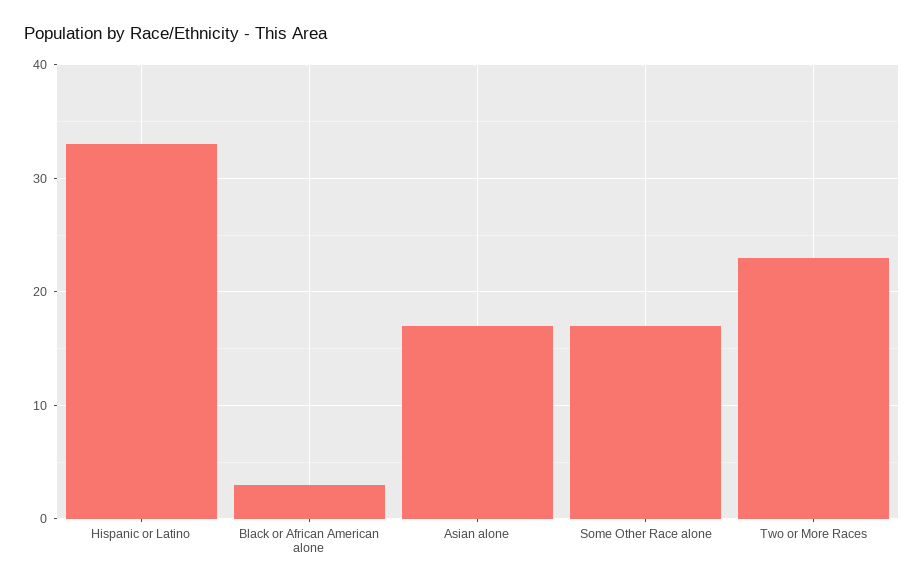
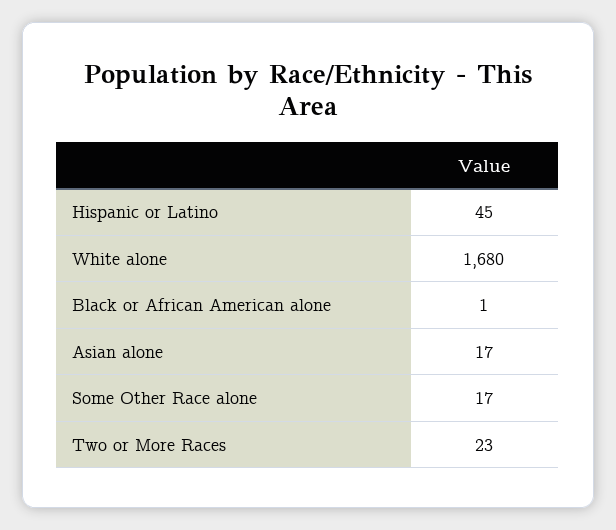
Hispanic or Latino: 33 -> 45
Black or African American alone: 3 -> 1
White alone: none -> 1680

